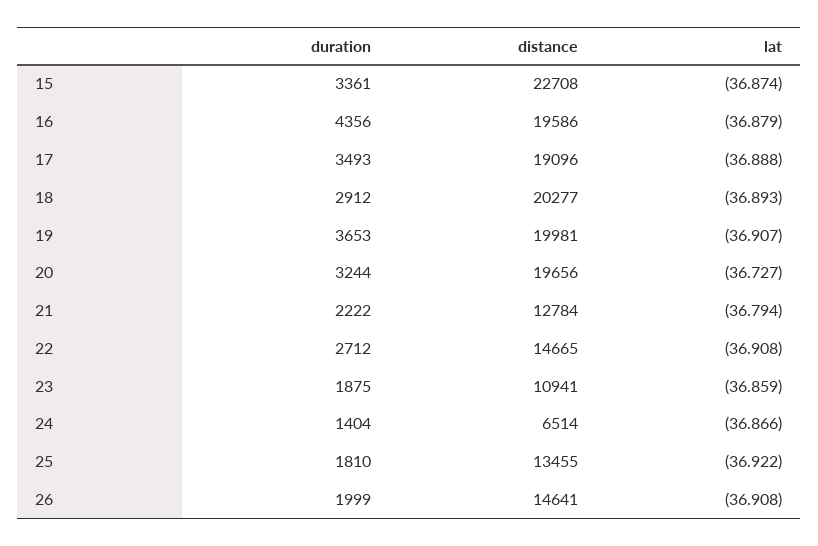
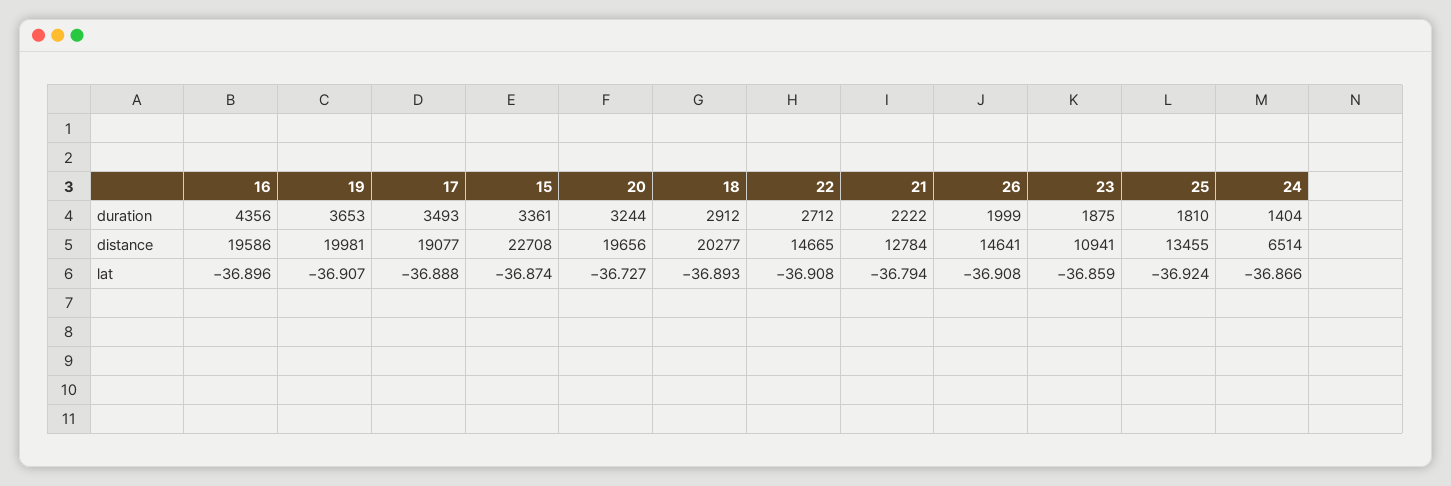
lat, 16: -36.879 -> -36.896
distance, 17: 19096 -> 19077
lat, 25: -36.922 -> -36.924

